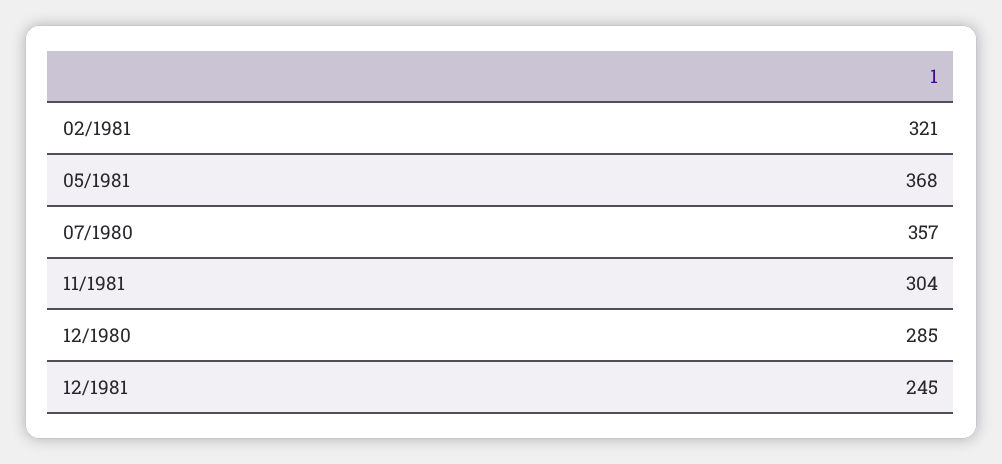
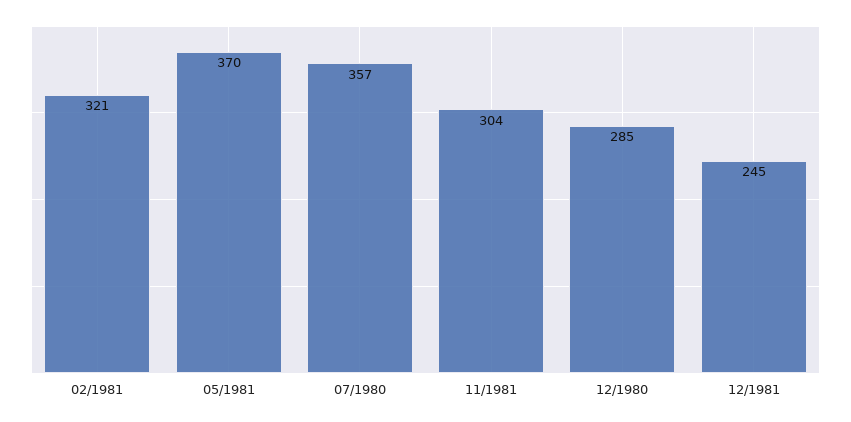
05/1981: 368 -> 370

